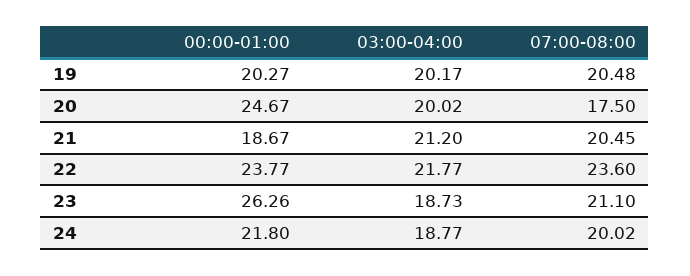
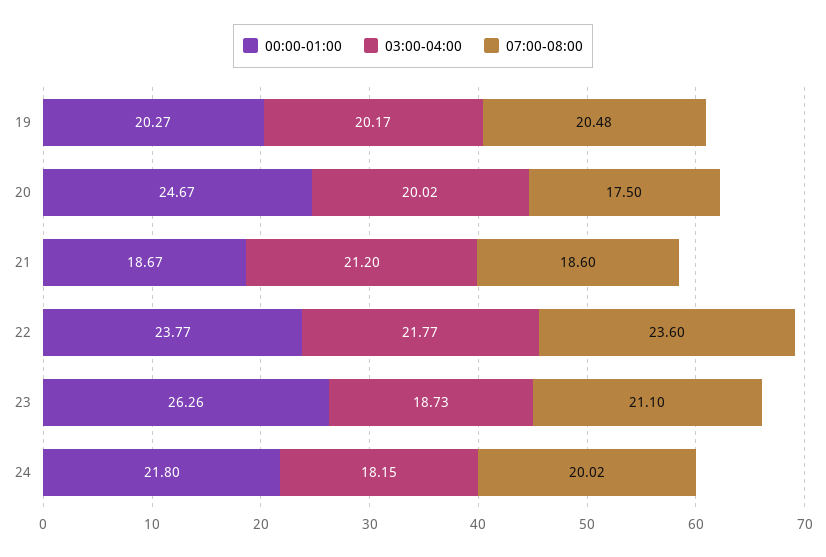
07:00-08:00, 21: 20.45 -> 18.6
03:00-04:00, 24: 18.77 -> 18.15

